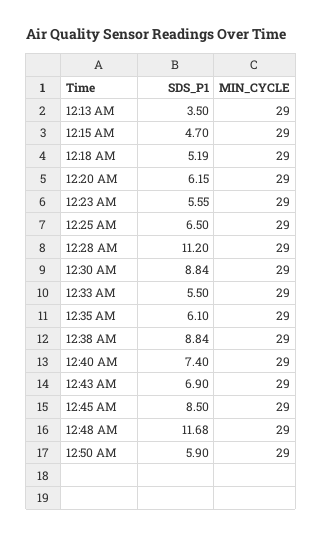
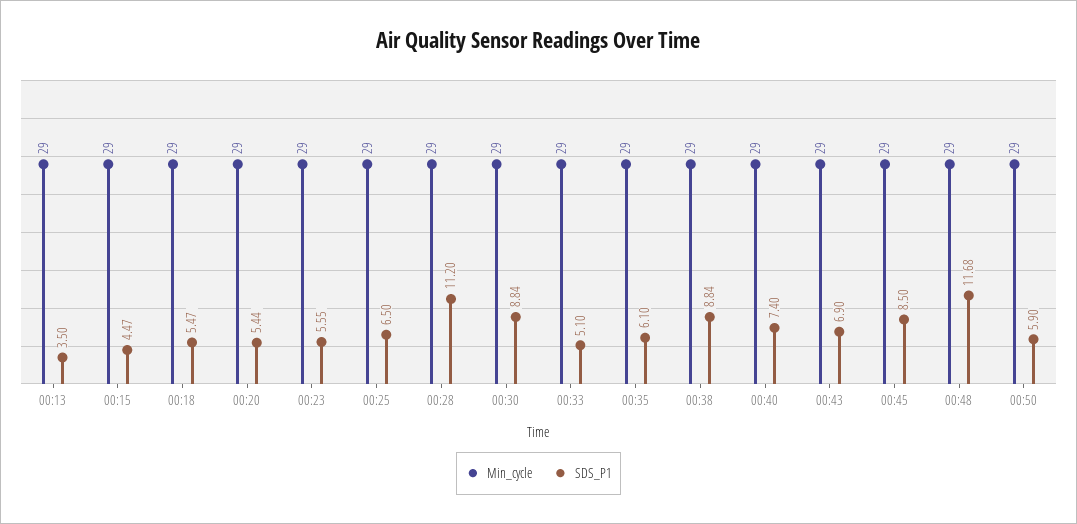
SDS_P1, 12:15 AM: 4.7 -> 4.47
SDS_P1, 12:18 AM: 5.19 -> 5.47
SDS_P1, 12:20 AM: 6.15 -> 5.44
SDS_P1, 12:33 AM: 5.5 -> 5.1

